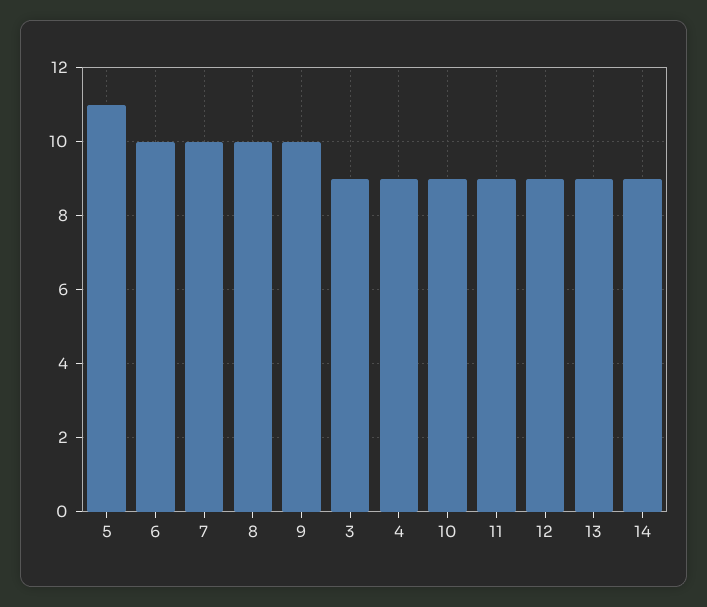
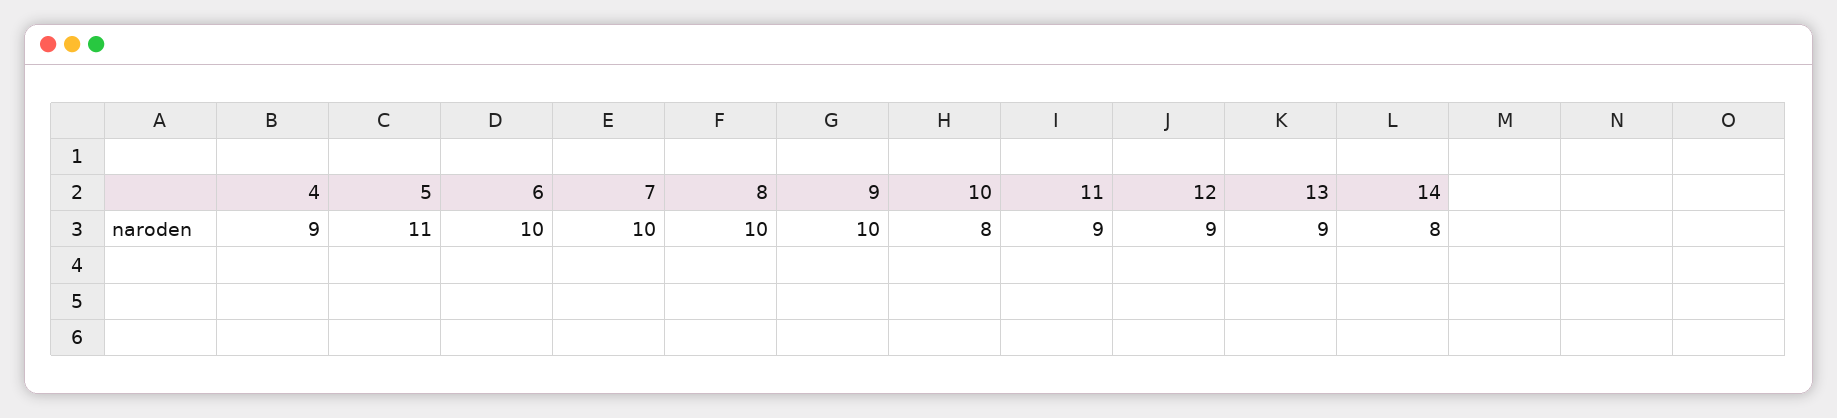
3: 9 -> none
10: 9 -> 8
14: 9 -> 8

